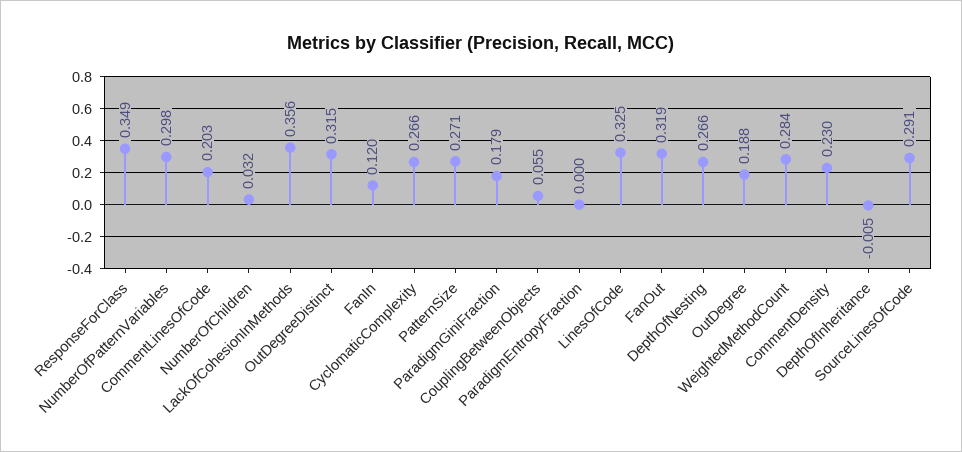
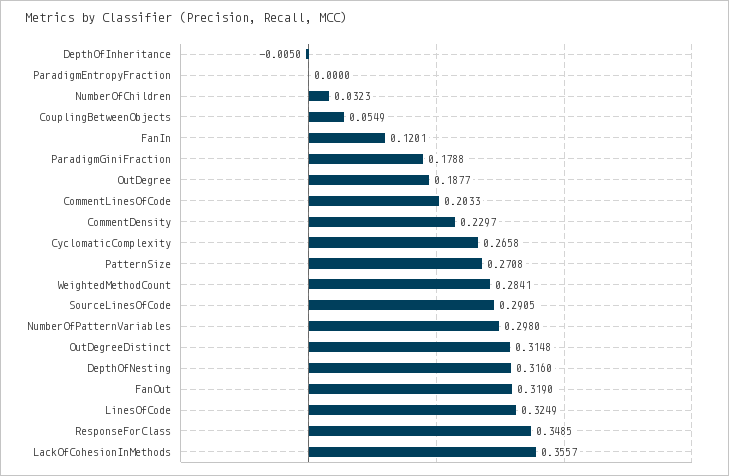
DepthOfNesting: 0.266 -> 0.316

